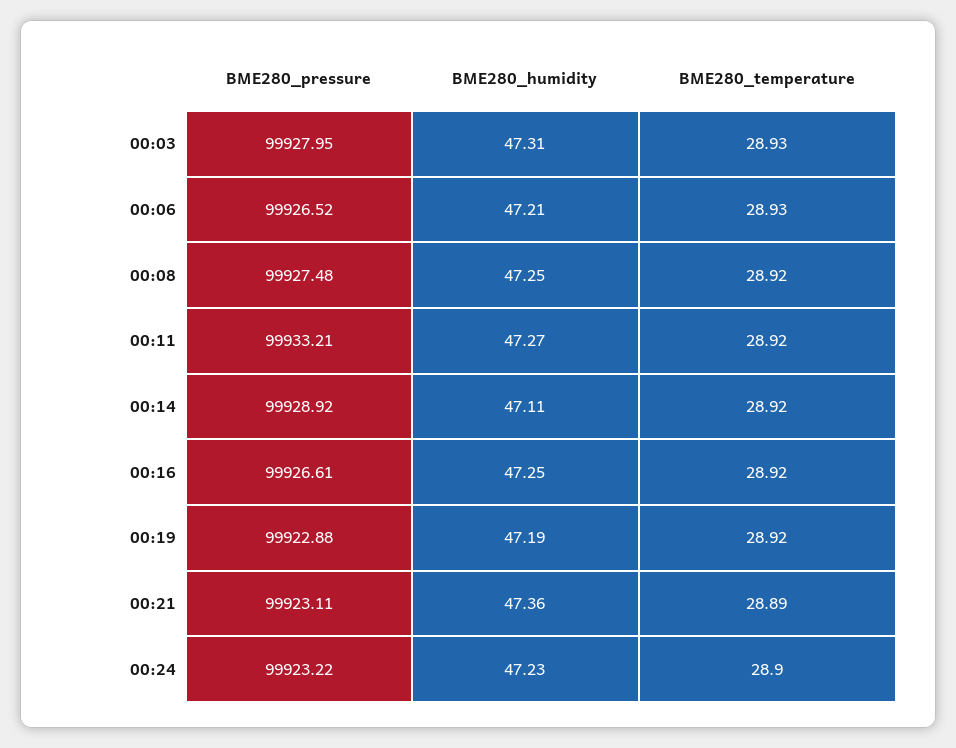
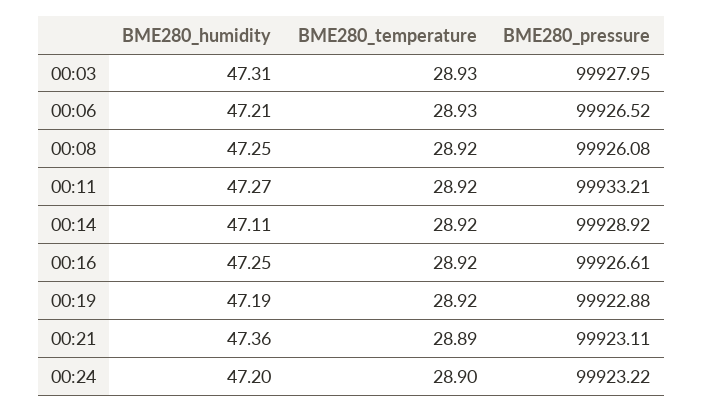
BME280_pressure, 00:08: 99927.48 -> 99926.08
BME280_humidity, 00:24: 47.23 -> 47.2

